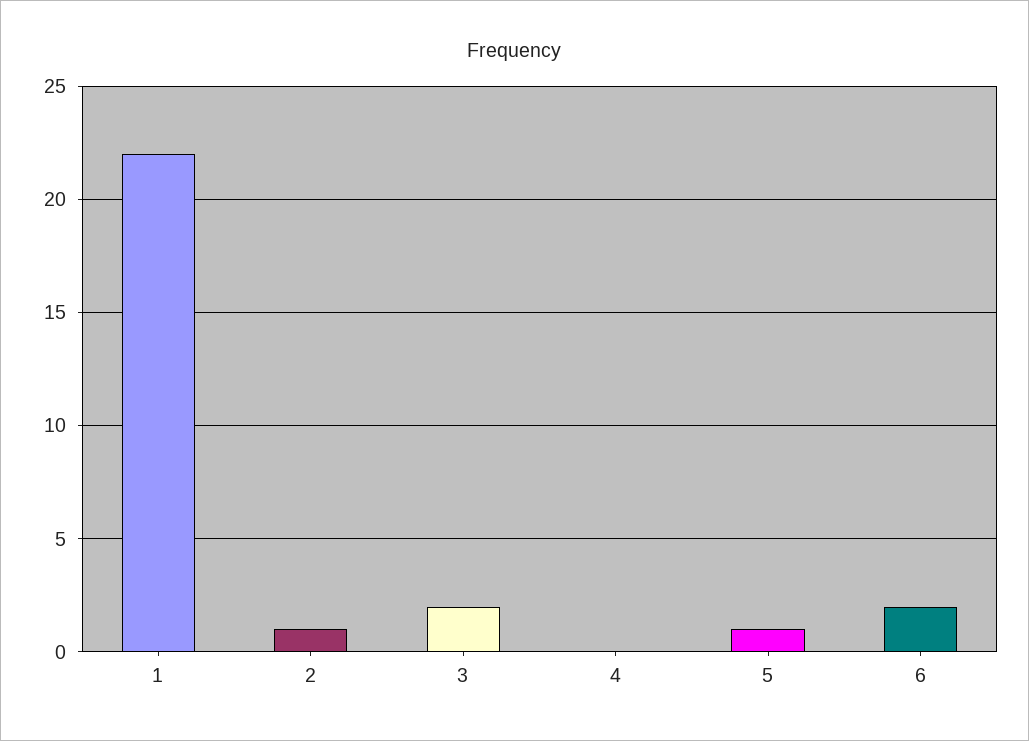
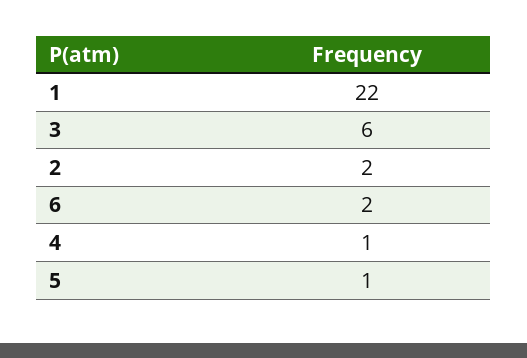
2: 1 -> 2
3: 2 -> 6
4: 0 -> 1

